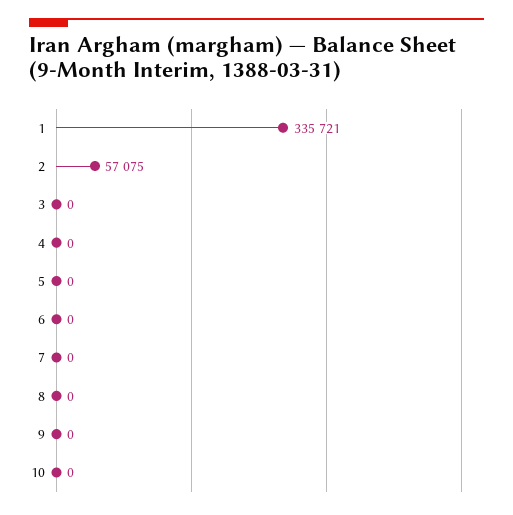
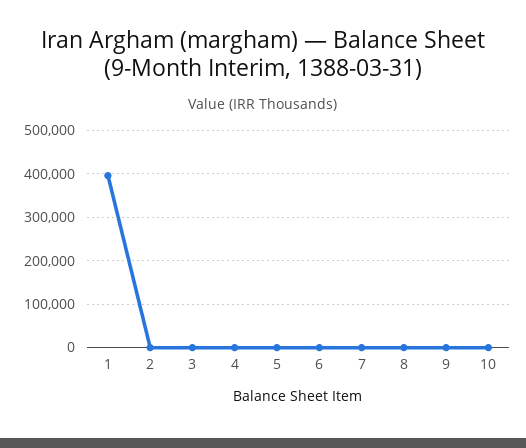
1: 335721 -> 400000
2: 57075 -> 0

